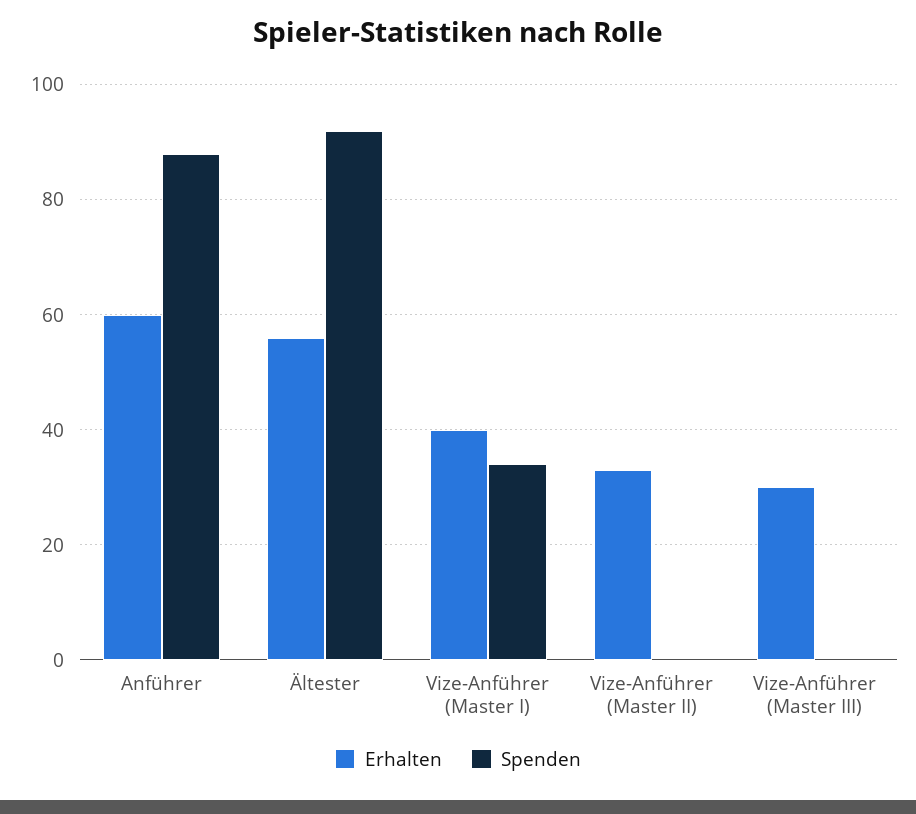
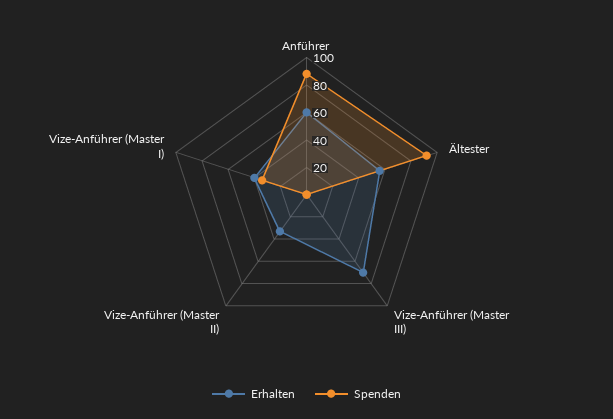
Erhalten, Vize-Anführer (Master III): 30 -> 70

